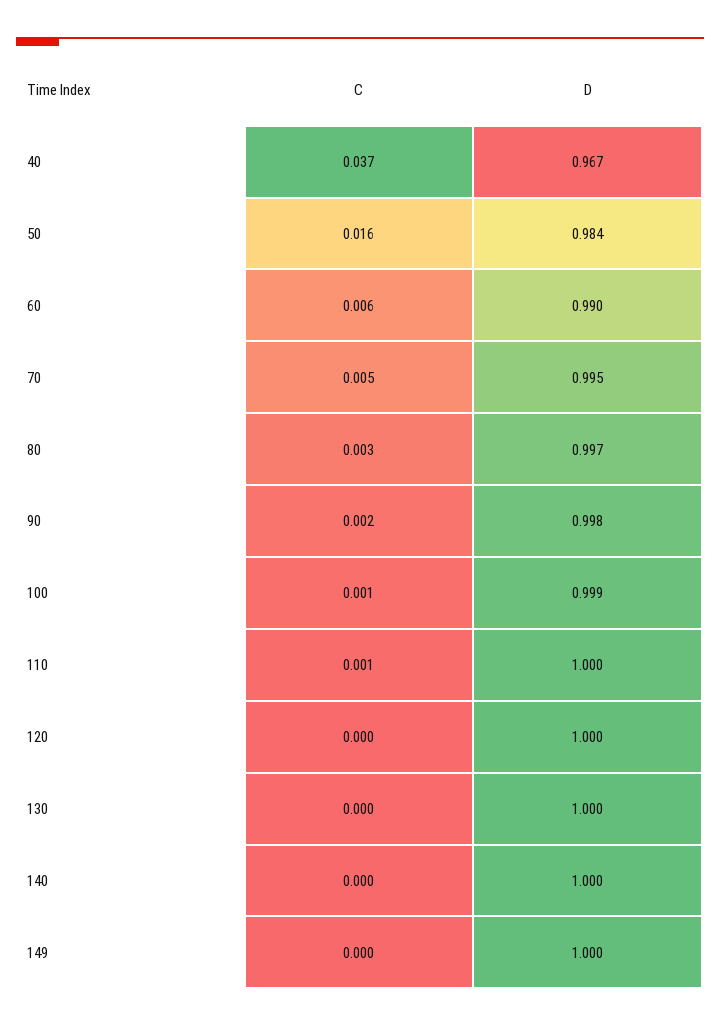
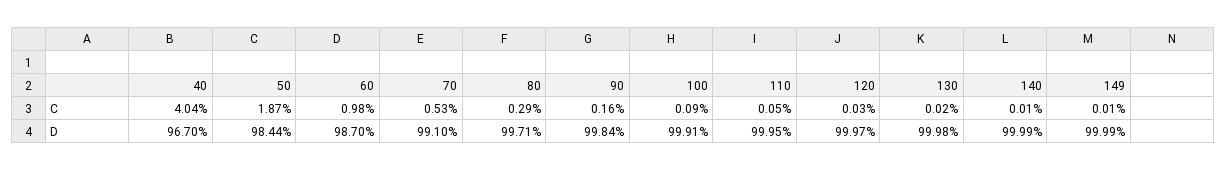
C, 40: 0.037 -> 0.0404
C, 50: 0.016 -> 0.0187
C, 60: 0.006 -> 0.0098
D, 60: 0.99 -> 0.987
D, 70: 0.995 -> 0.991

